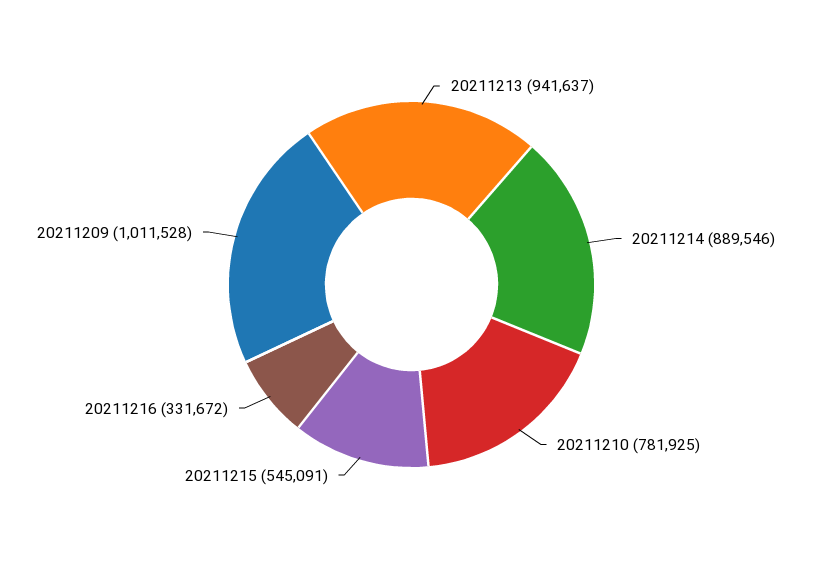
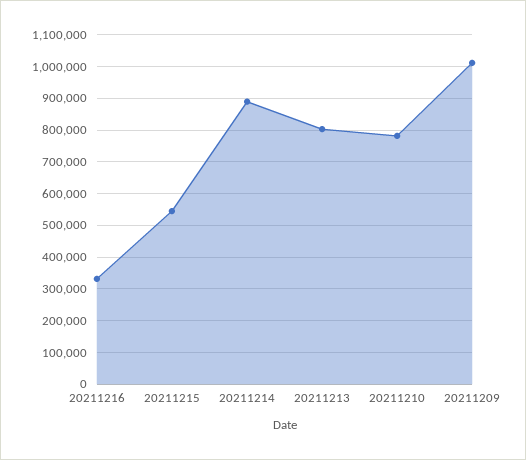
20211213: 941637 -> 800000

